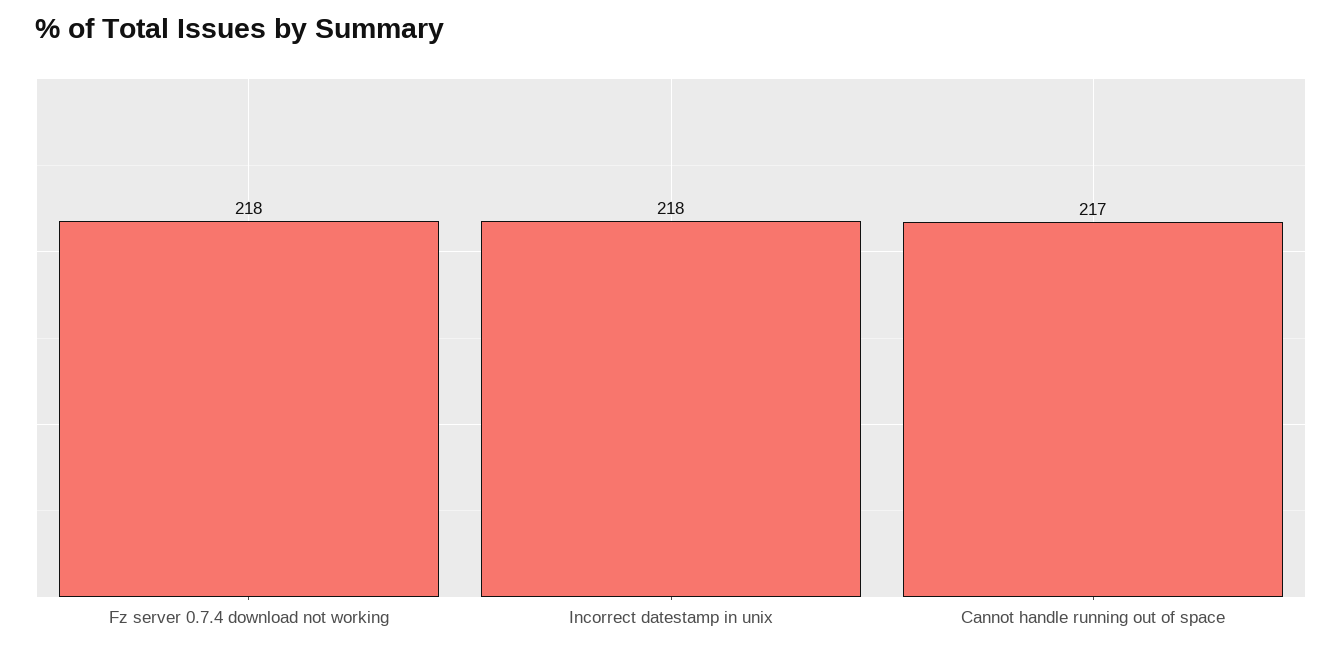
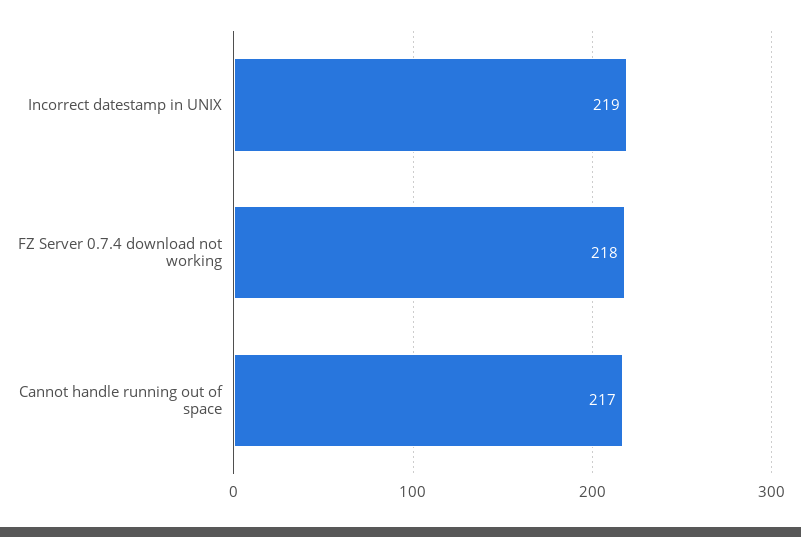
Incorrect datestamp in unix: 218 -> 219

